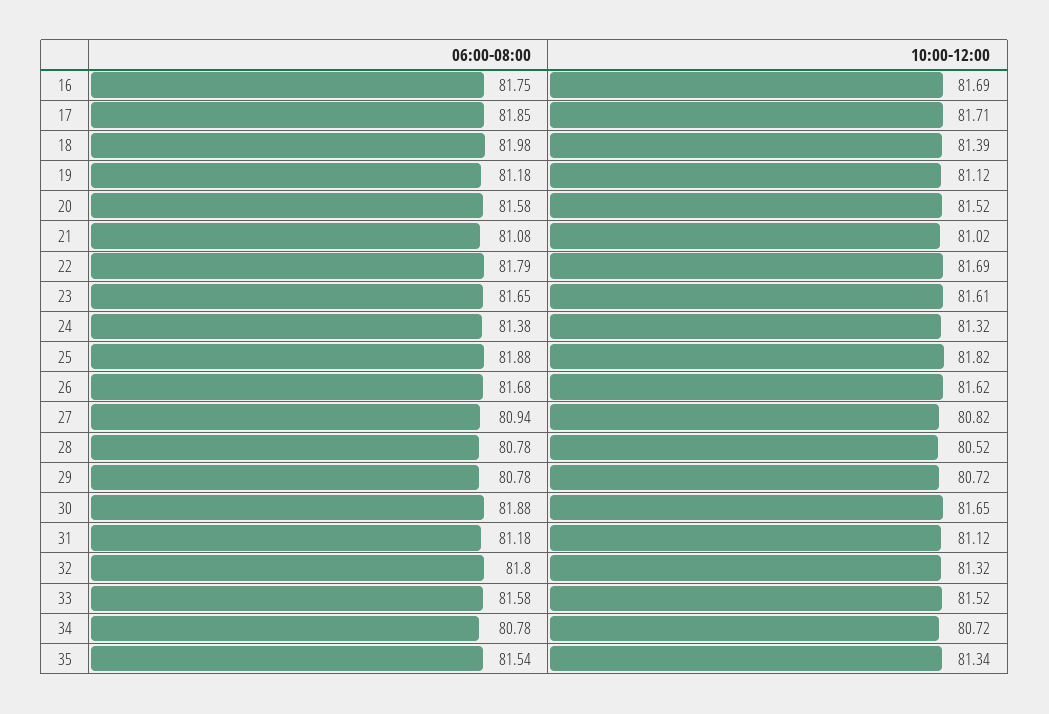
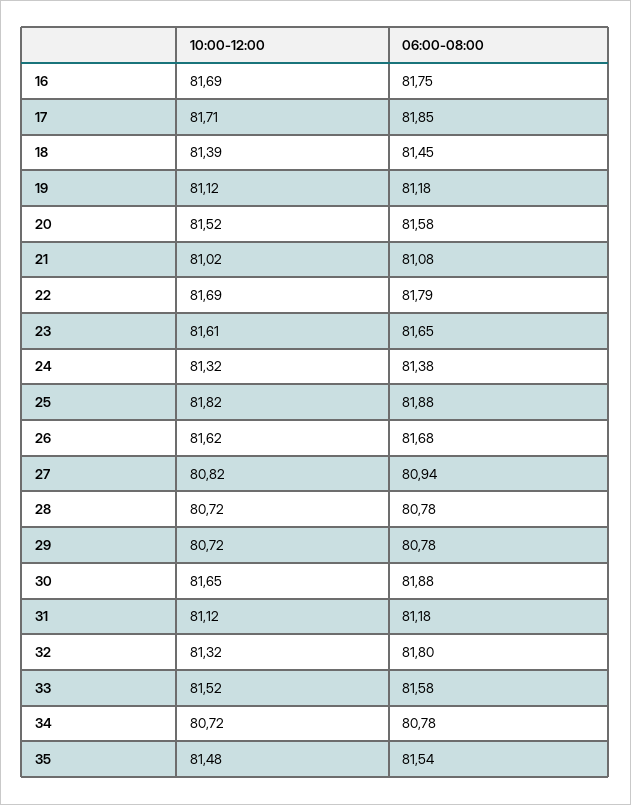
06:00-08:00, 18: 81.98 -> 81.45
10:00-12:00, 28: 80.52 -> 80.72
10:00-12:00, 35: 81.34 -> 81.48

